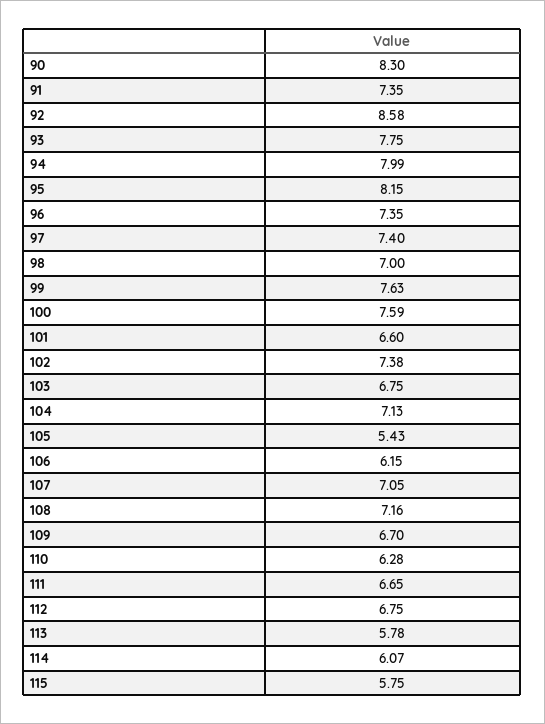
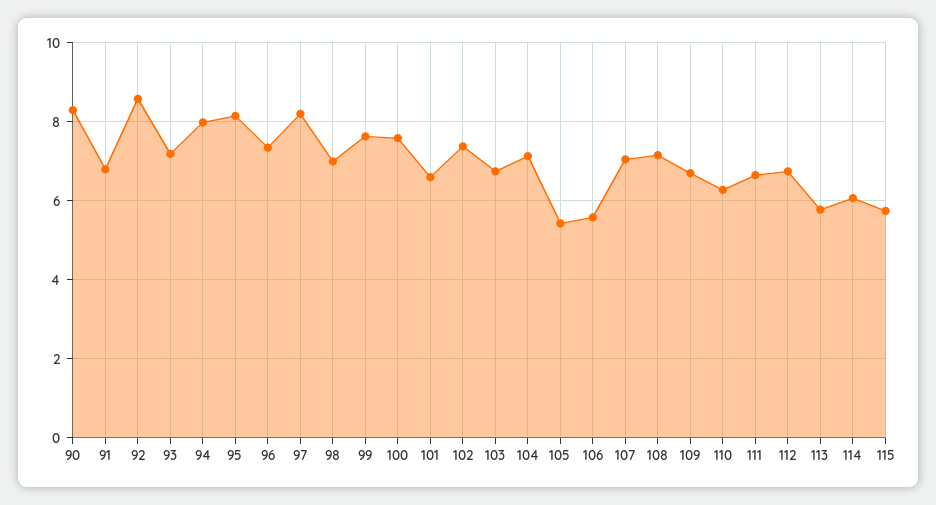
91: 7.35 -> 6.8
93: 7.75 -> 7.2
97: 7.4 -> 8.2
106: 6.15 -> 5.6

